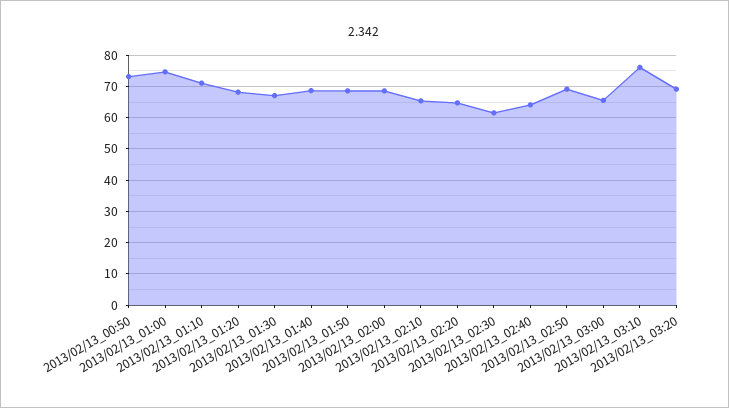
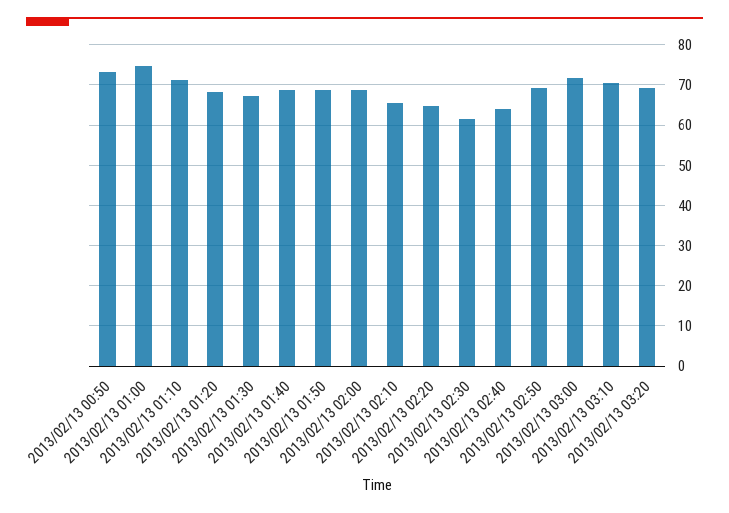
2013/02/13_03:00: 66 -> 72
2013/02/13_03:10: 76 -> 70

